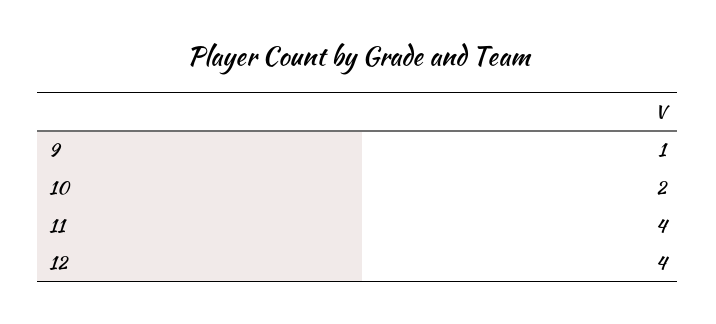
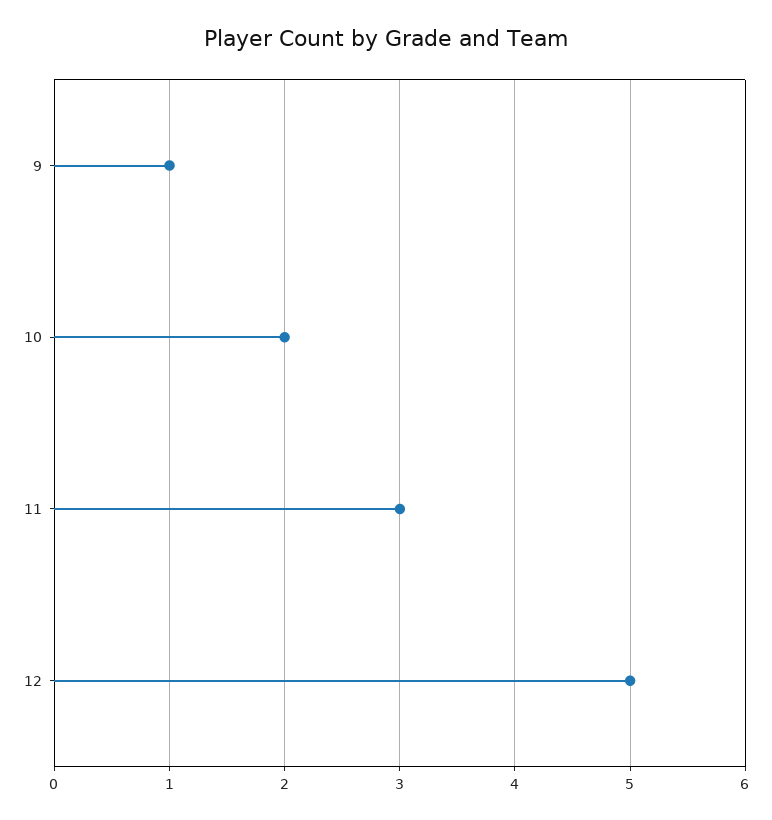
11: 4 -> 3
12: 4 -> 5

